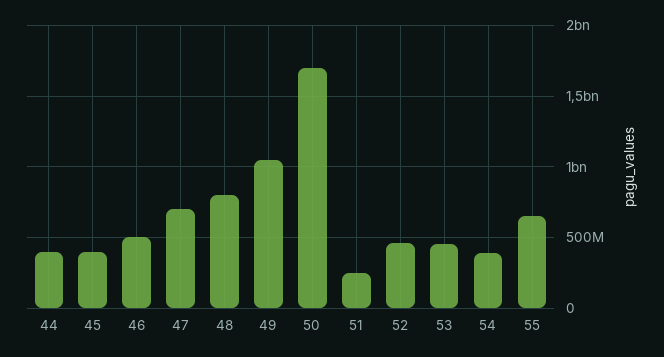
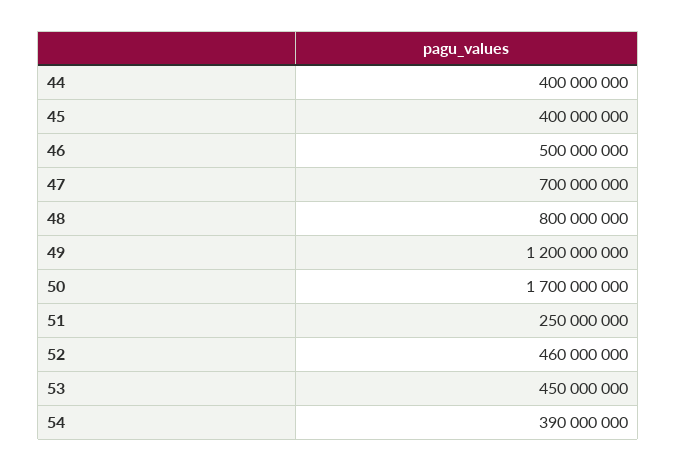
49: 1050000000 -> 1200000000
55: 650000000 -> none

